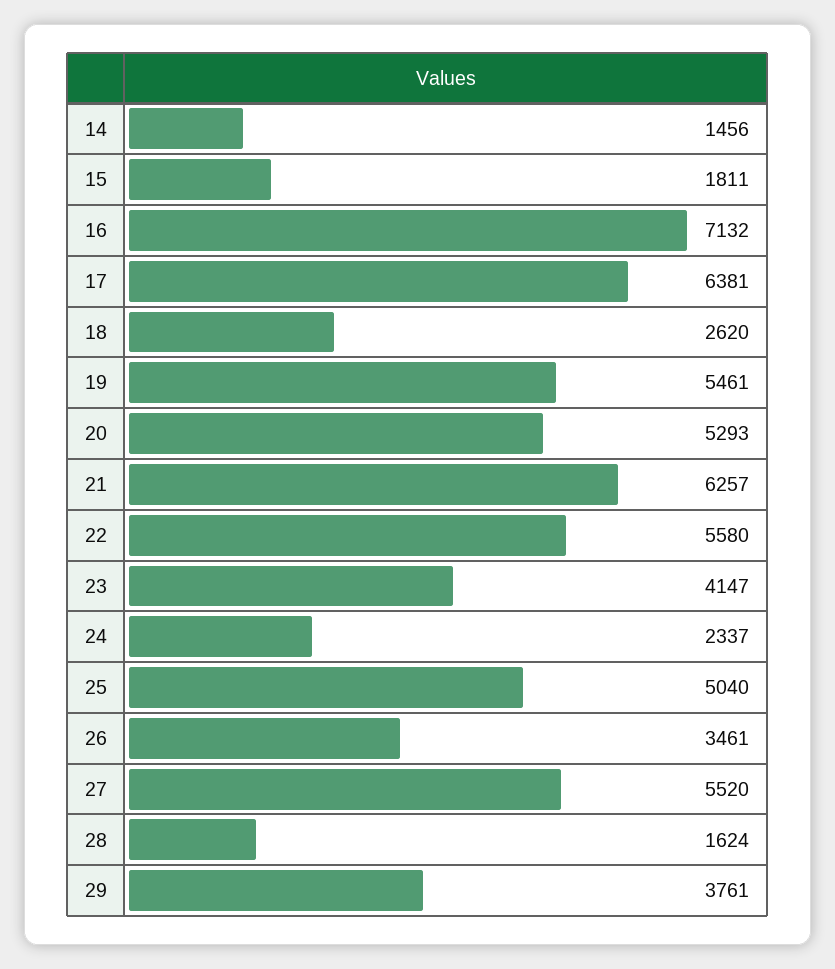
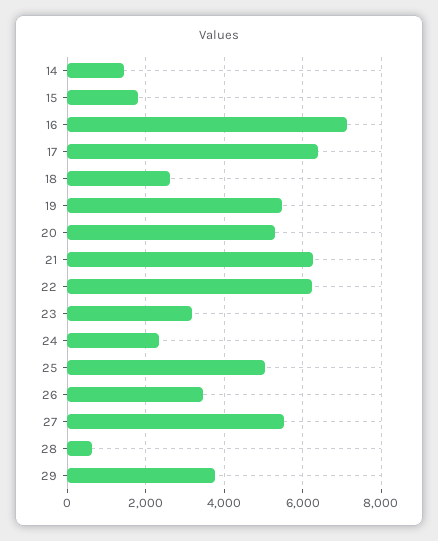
22: 5580 -> 6200
23: 4147 -> 3200
28: 1624 -> 600

